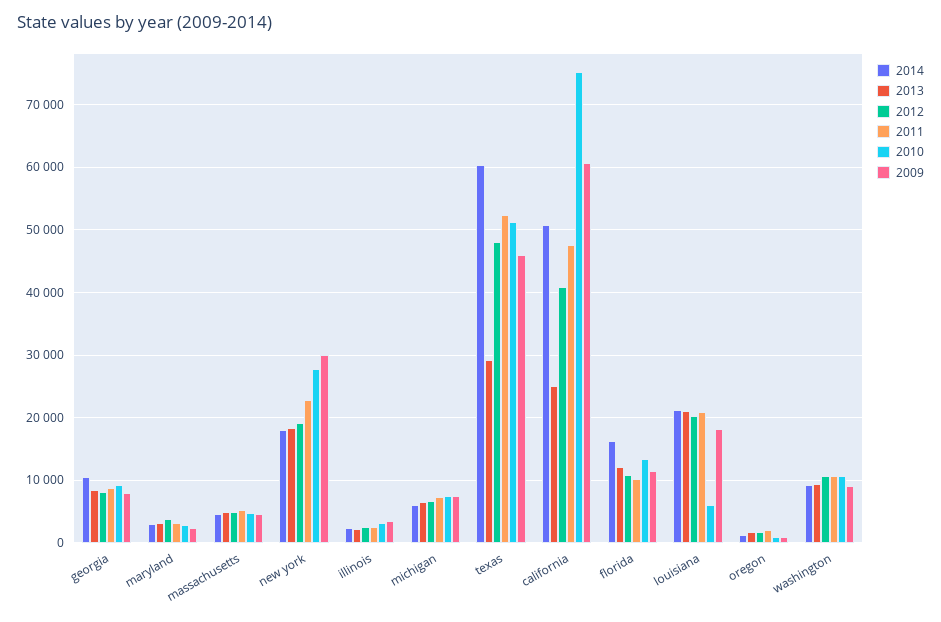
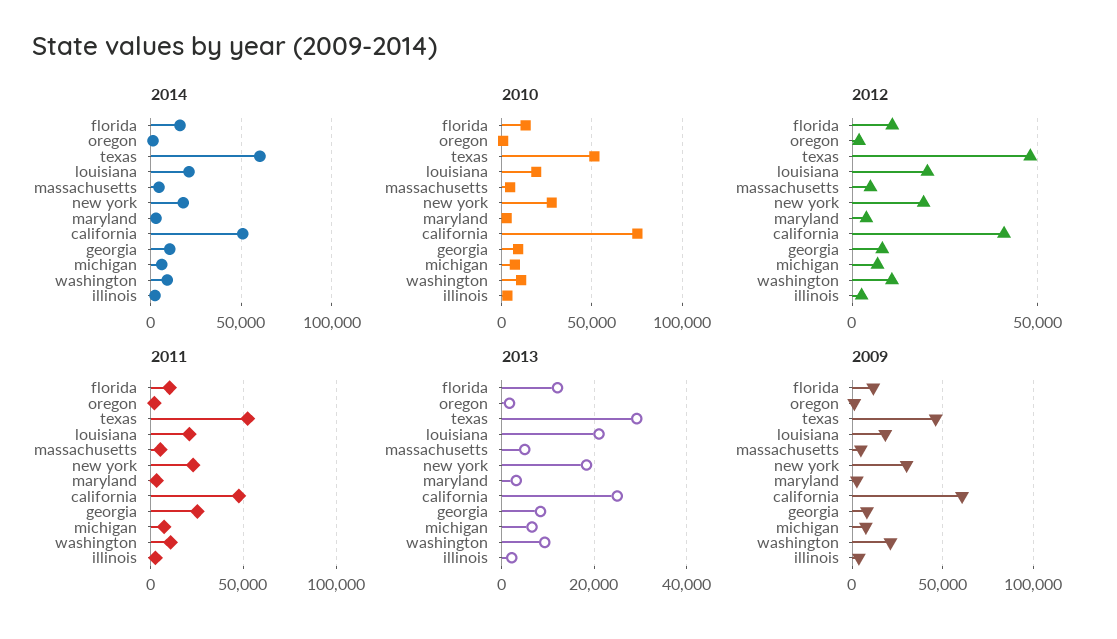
2011, georgia: 9000 -> 25000
2010, louisiana: 6000 -> 20000
2009, washington: 9000 -> 20000

